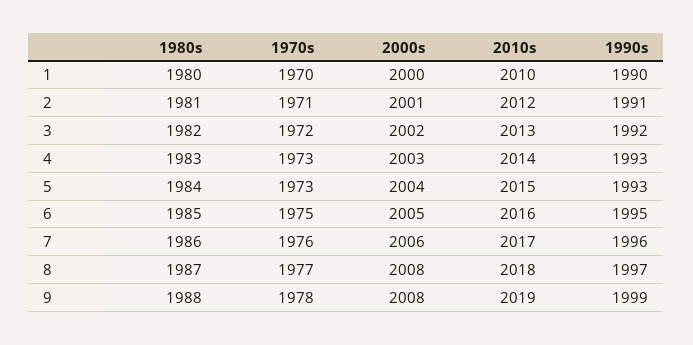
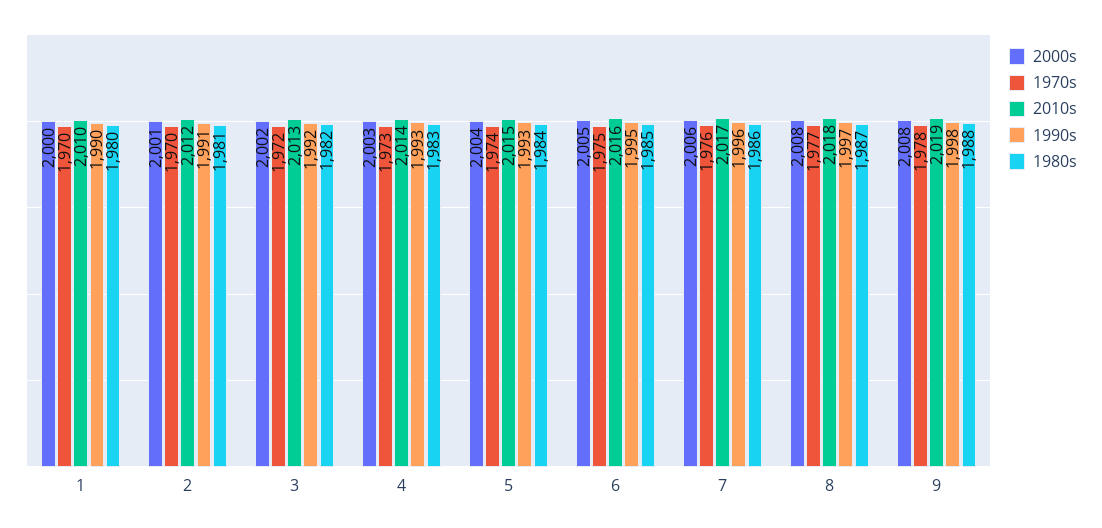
1970s, 2: 1971 -> 1970
1970s, 5: 1973 -> 1974
1990s, 9: 1999 -> 1998

